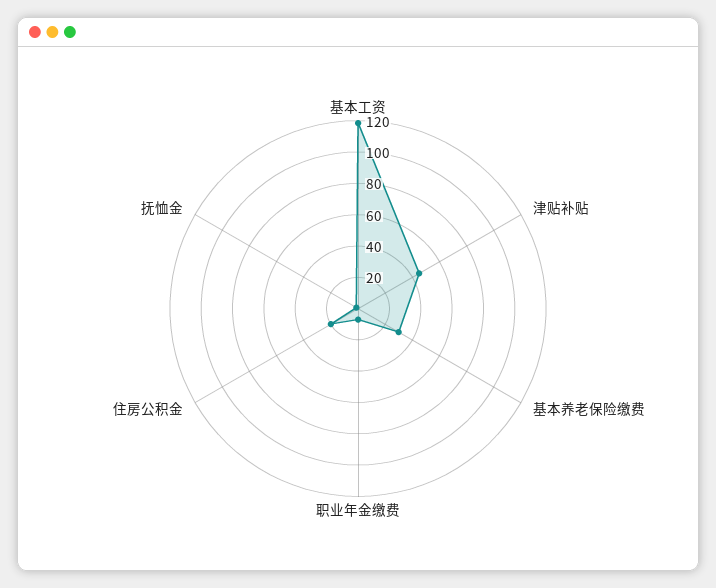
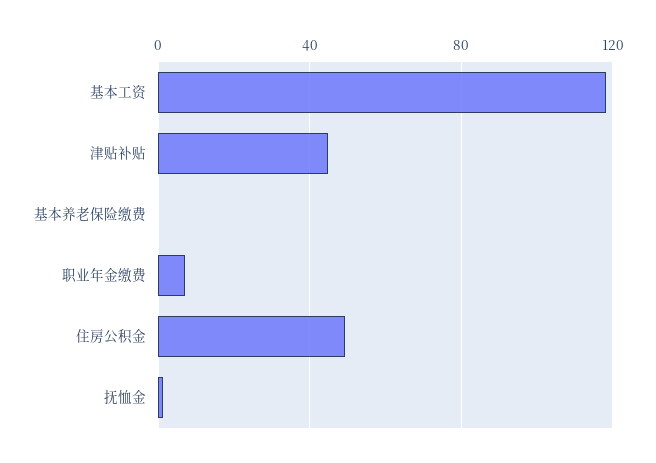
基本养老保险缴费: 30 -> 0
住房公积金: 20 -> 50

